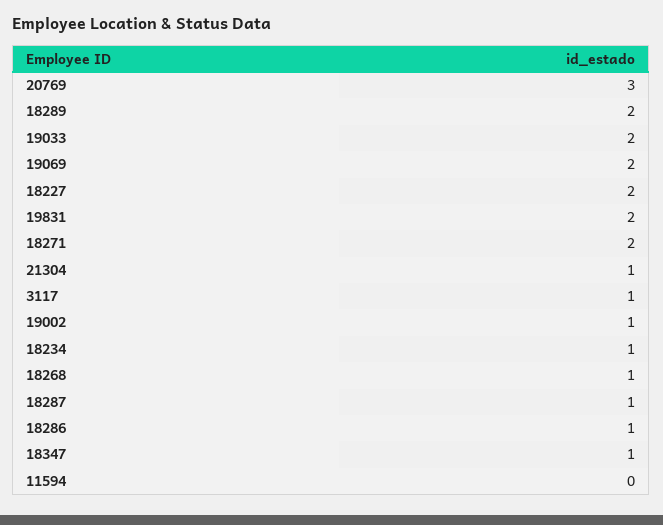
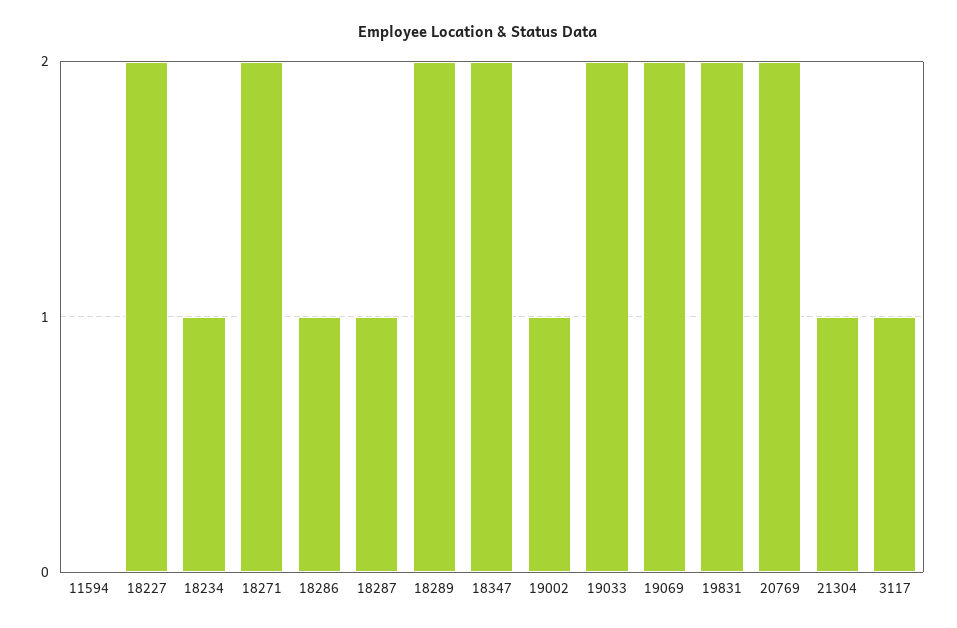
20769: 3 -> 2
18268: 1 -> none
18347: 1 -> 2

